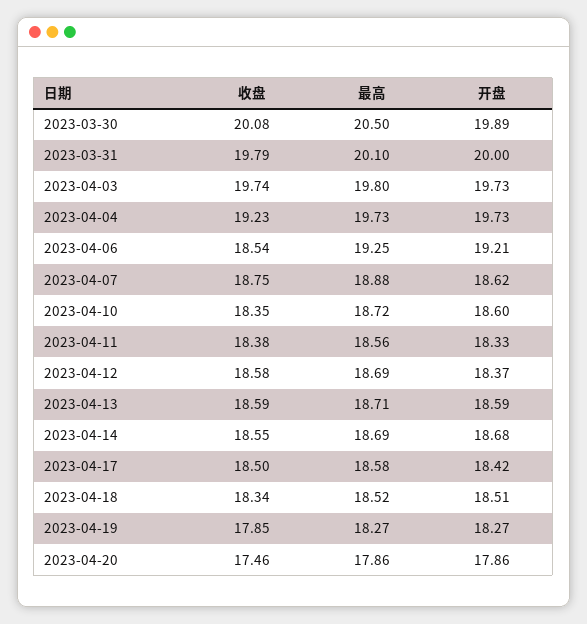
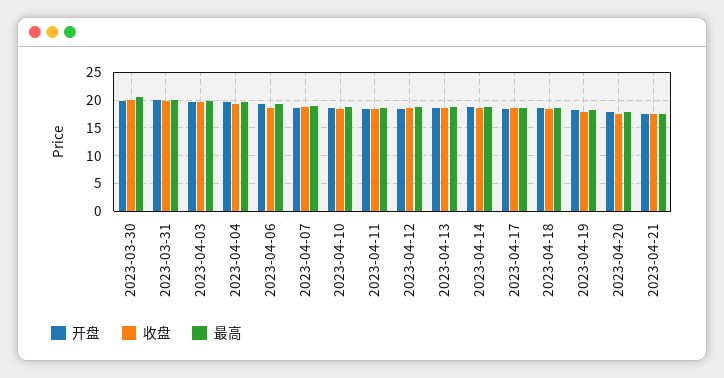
开盘, 2023-04-21: none -> 17.5
收盘, 2023-04-21: none -> 17.5
最高, 2023-04-21: none -> 17.5

